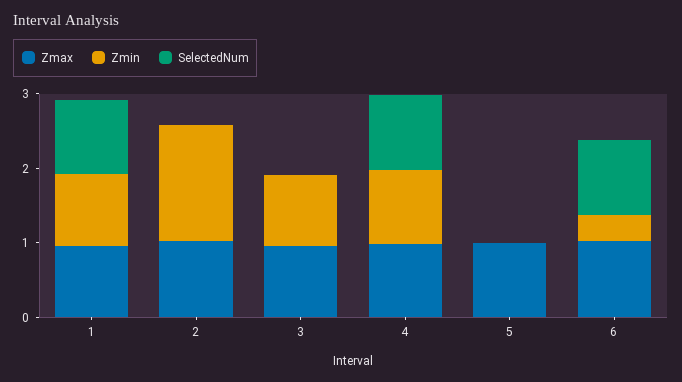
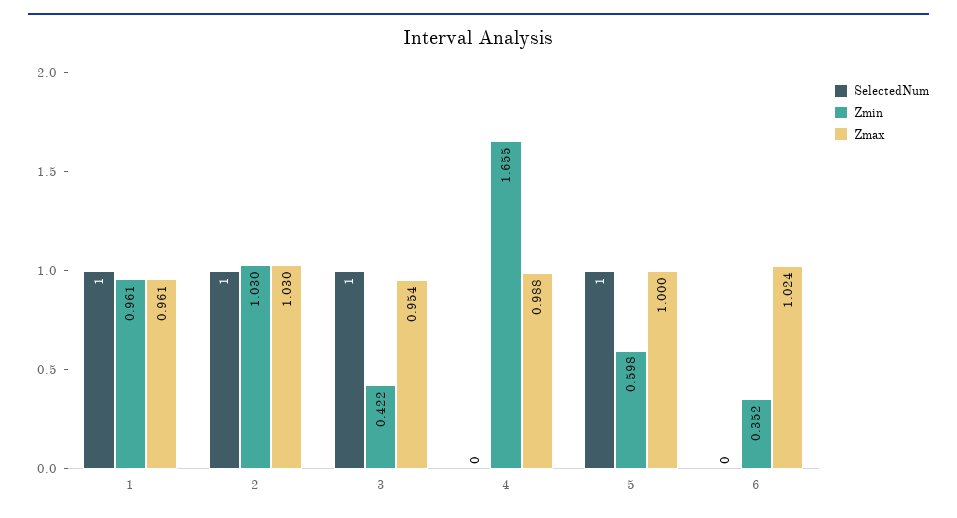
Zmin, 2: 1.6 -> 1.03
SelectedNum, 2: 0 -> 1
Zmin, 3: 1 -> 0.422
SelectedNum, 3: 0 -> 1
Zmin, 4: 1 -> 1.655
SelectedNum, 4: 1 -> 0
Zmin, 5: 0 -> 0.598
SelectedNum, 5: 0 -> 1
SelectedNum, 6: 1 -> 0

